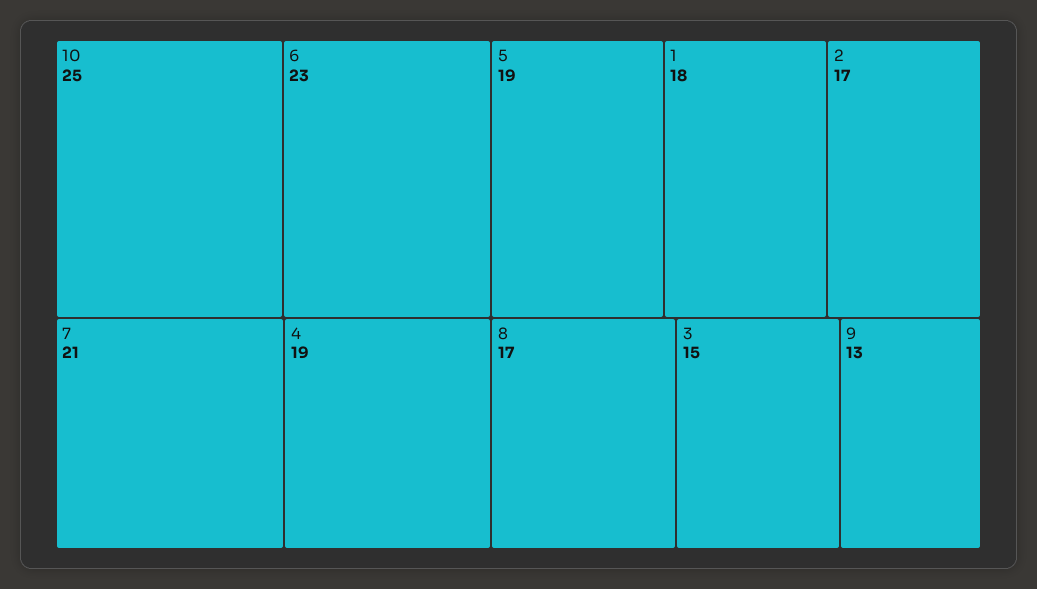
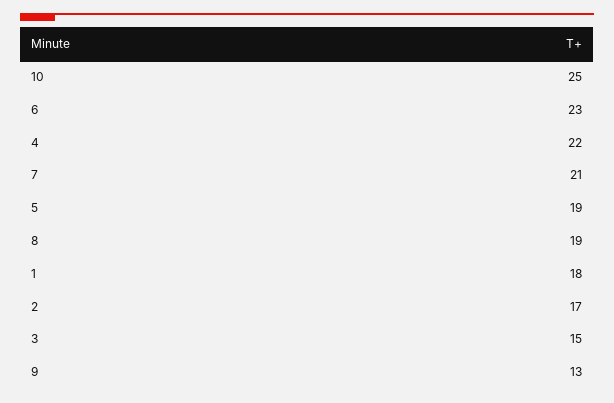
4: 19 -> 22
8: 17 -> 19

